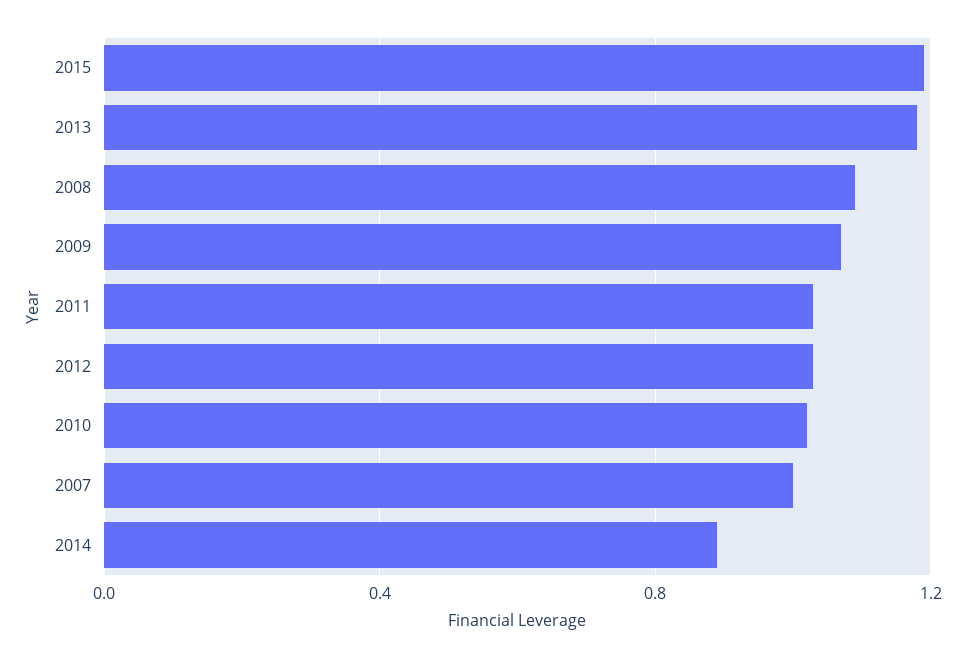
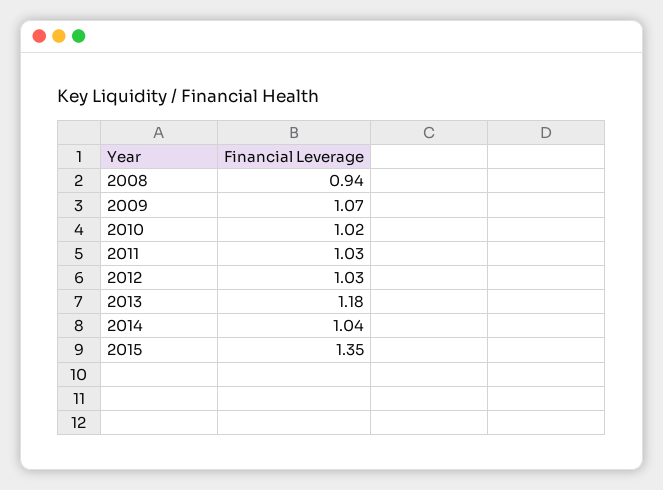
2015: 1.2 -> 1.35
2008: 1.1 -> 0.94
2007: 1 -> none
2014: 0.9 -> 1.04

